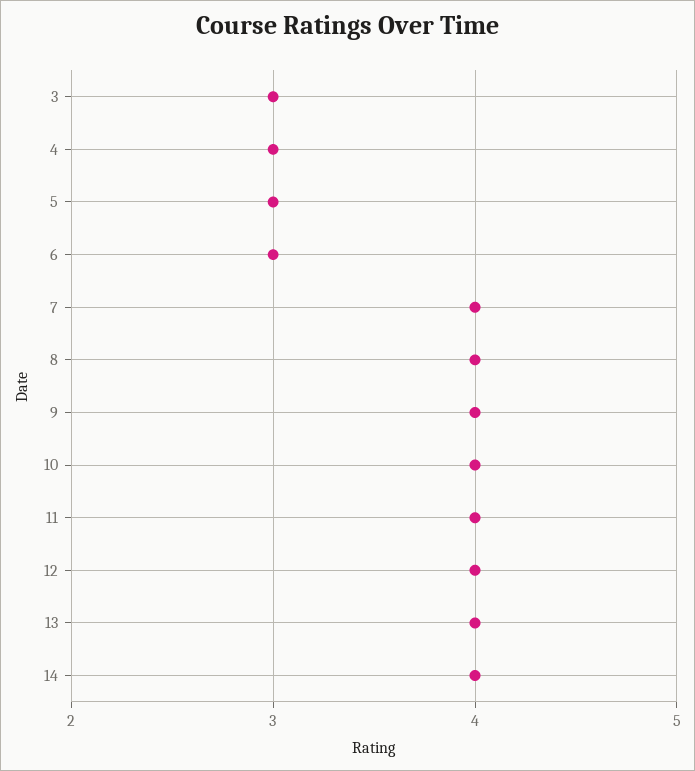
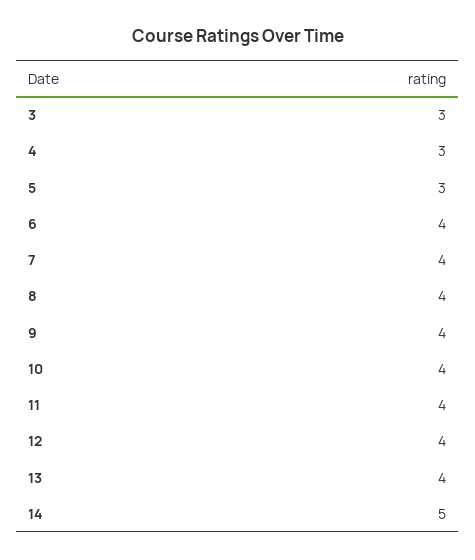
6: 3 -> 4
14: 4 -> 5

